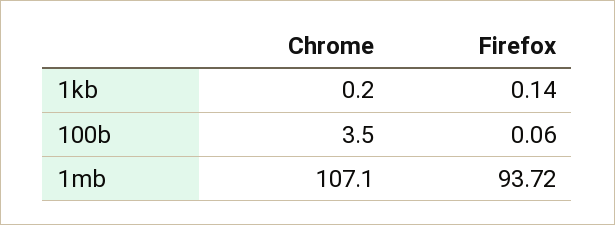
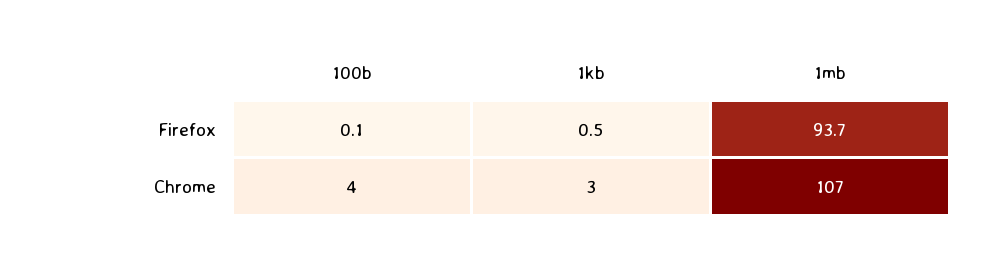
Chrome, 1kb: 0.2 -> 3
Firefox, 1kb: 0.14 -> 0.5

